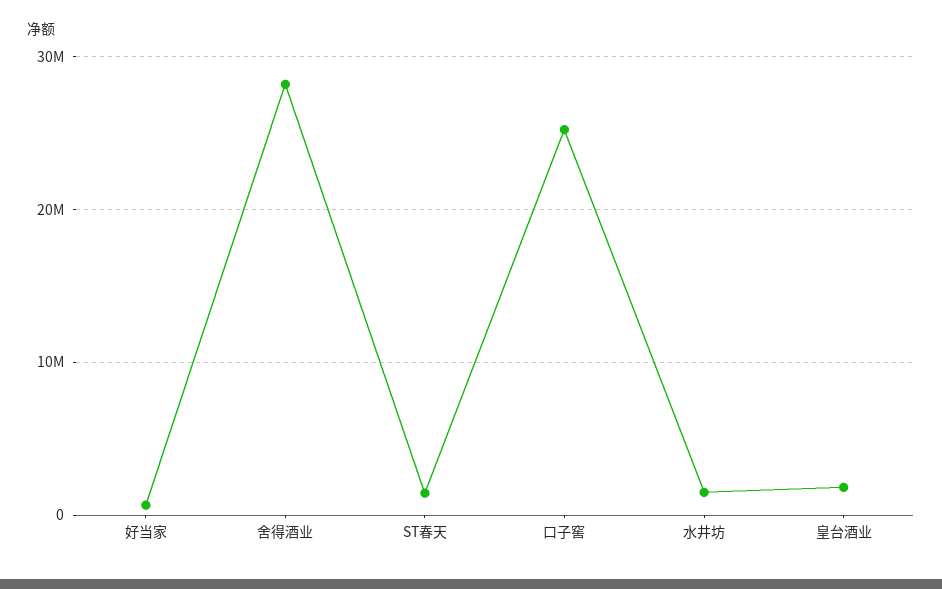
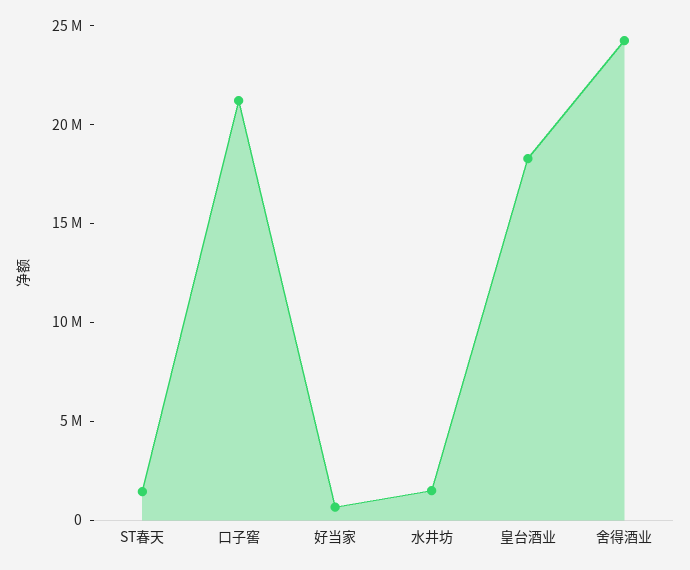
舍得酒业: 28000000 -> 24000000
口子窖: 25000000 -> 21000000
皇台酒业: 2000000 -> 18000000

